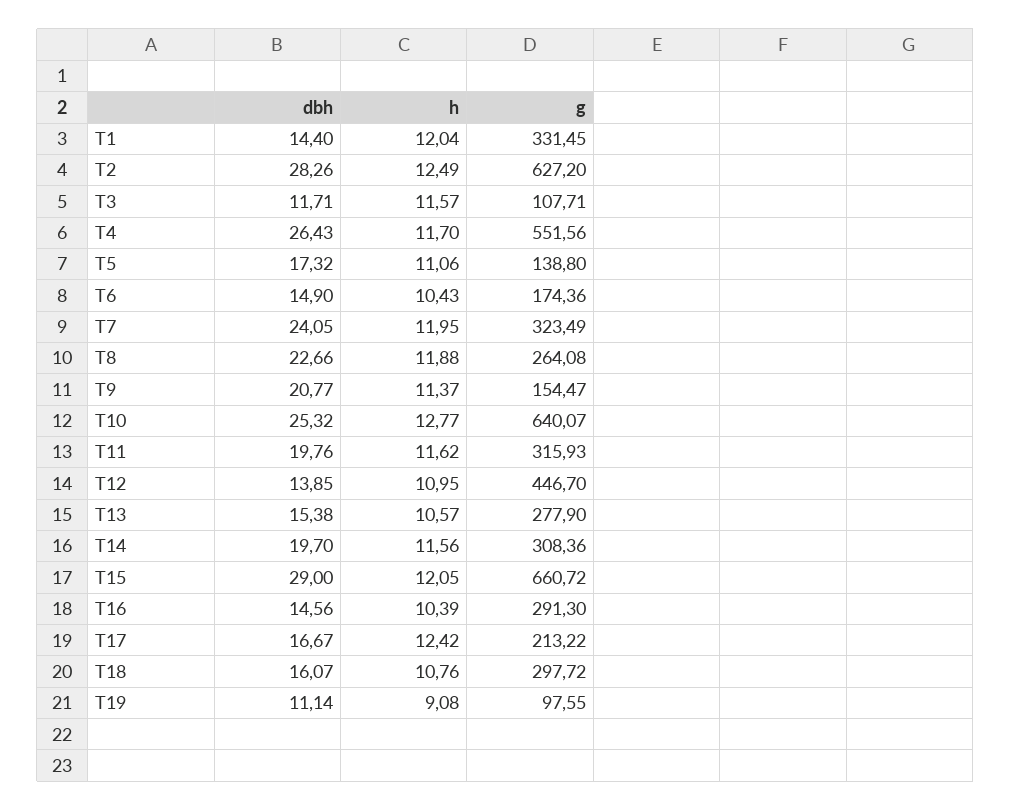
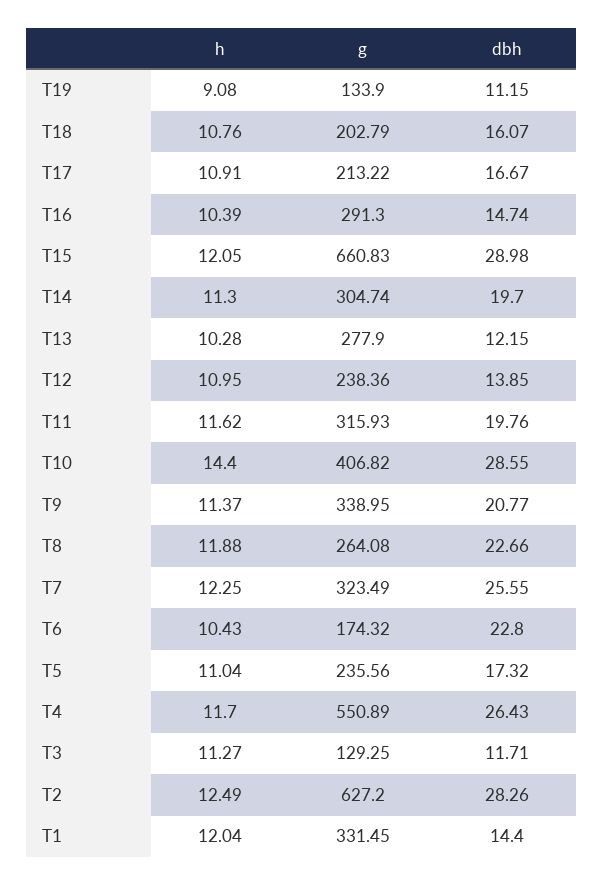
h, T3: 11.57 -> 11.27
g, T3: 107.71 -> 129.25
g, T4: 551.56 -> 550.89
h, T5: 11.06 -> 11.04
g, T5: 138.8 -> 235.56
dbh, T6: 14.9 -> 22.8
g, T6: 174.36 -> 174.32
dbh, T7: 24.05 -> 25.55
h, T7: 11.95 -> 12.25
g, T9: 154.47 -> 338.95
dbh, T10: 25.32 -> 28.55
h, T10: 12.77 -> 14.4
g, T10: 640.07 -> 406.82
g, T12: 446.7 -> 238.36
dbh, T13: 15.38 -> 12.15
h, T13: 10.57 -> 10.28
h, T14: 11.56 -> 11.3
g, T14: 308.36 -> 304.74
dbh, T15: 29 -> 28.98
g, T15: 660.72 -> 660.83
dbh, T16: 14.56 -> 14.74
h, T17: 12.42 -> 10.91
g, T18: 297.72 -> 202.79
dbh, T19: 11.14 -> 11.15
g, T19: 97.55 -> 133.9

